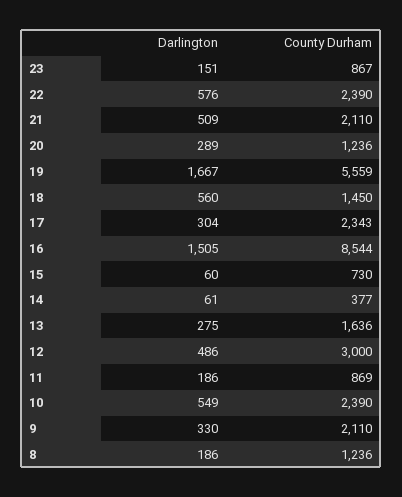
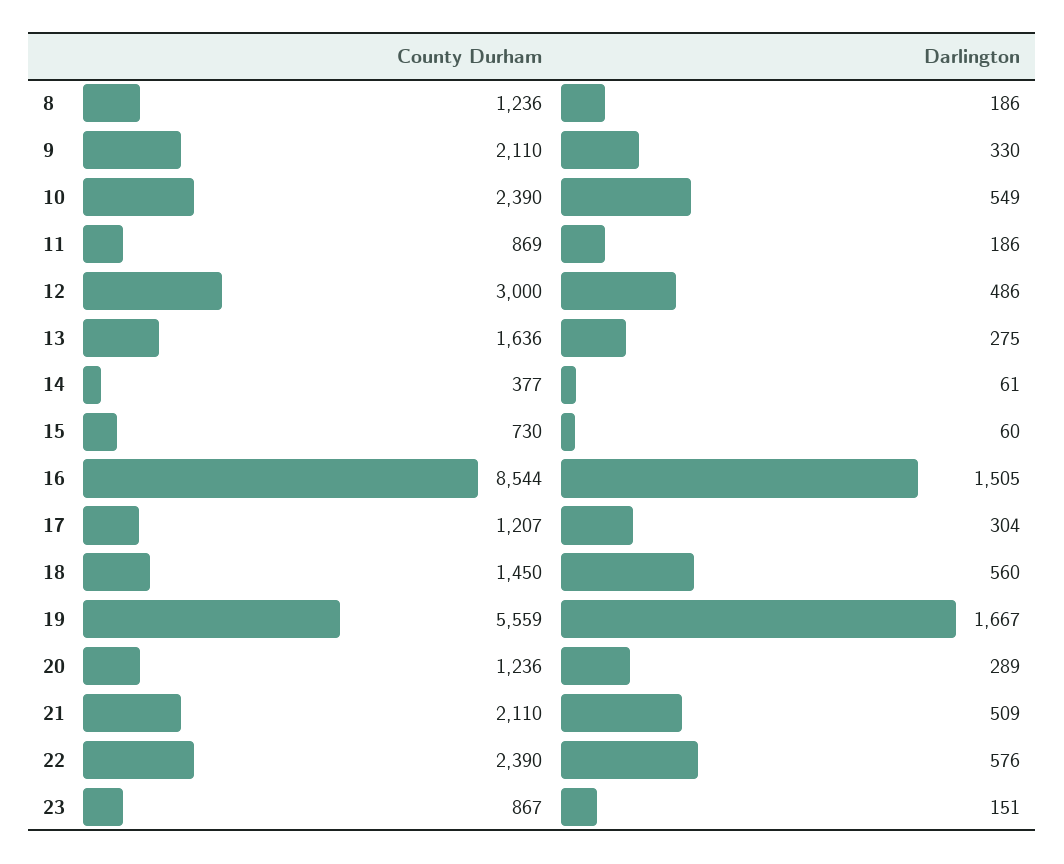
County Durham, 17: 2343 -> 1207

